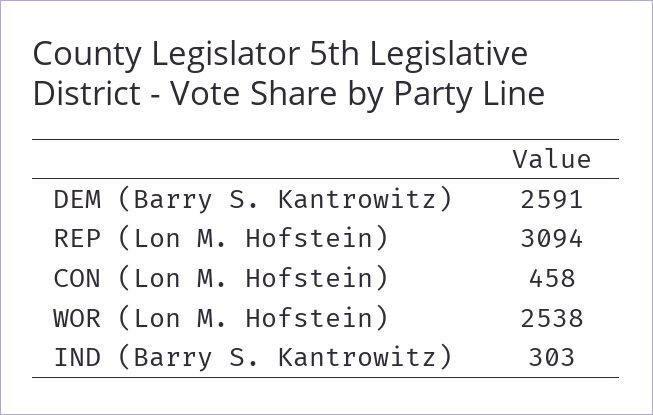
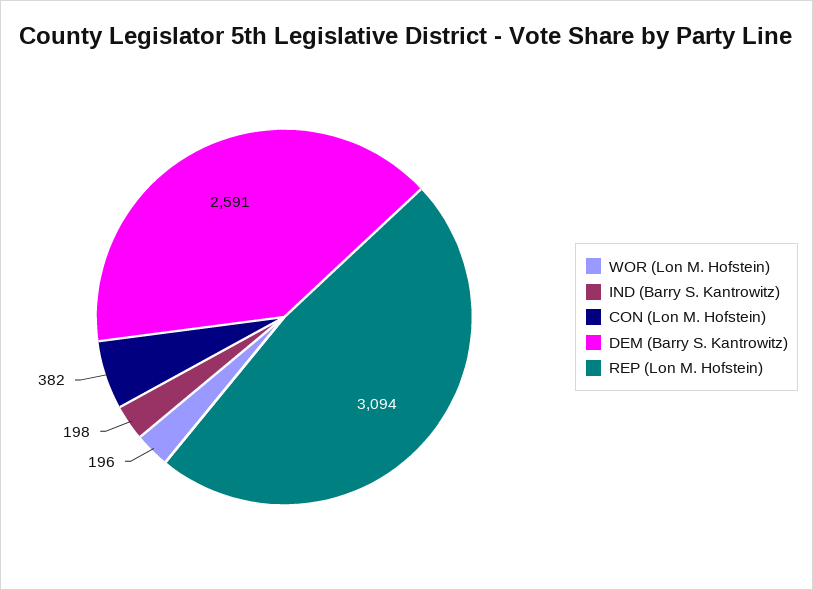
CON (Lon M. Hofstein): 458 -> 382
WOR (Lon M. Hofstein): 2538 -> 196
IND (Barry S. Kantrowitz): 303 -> 198

